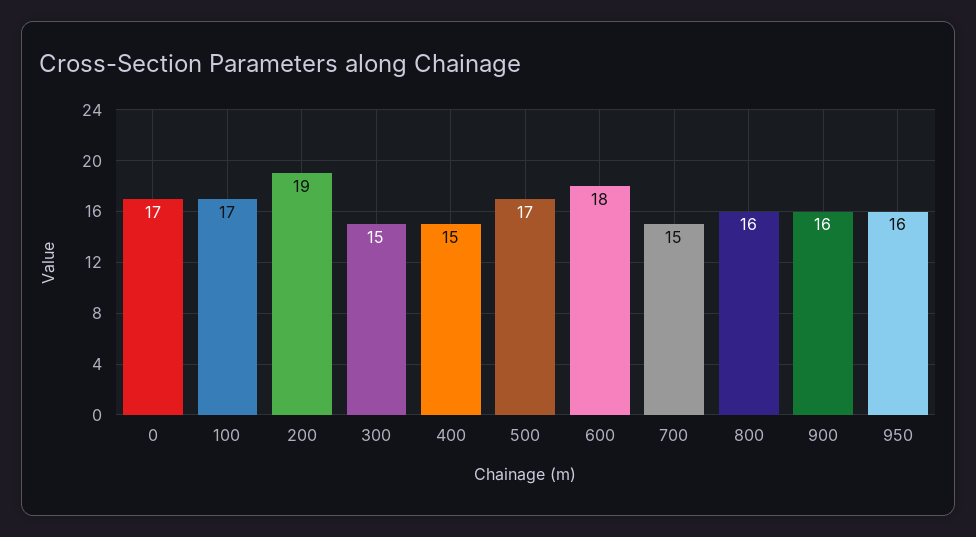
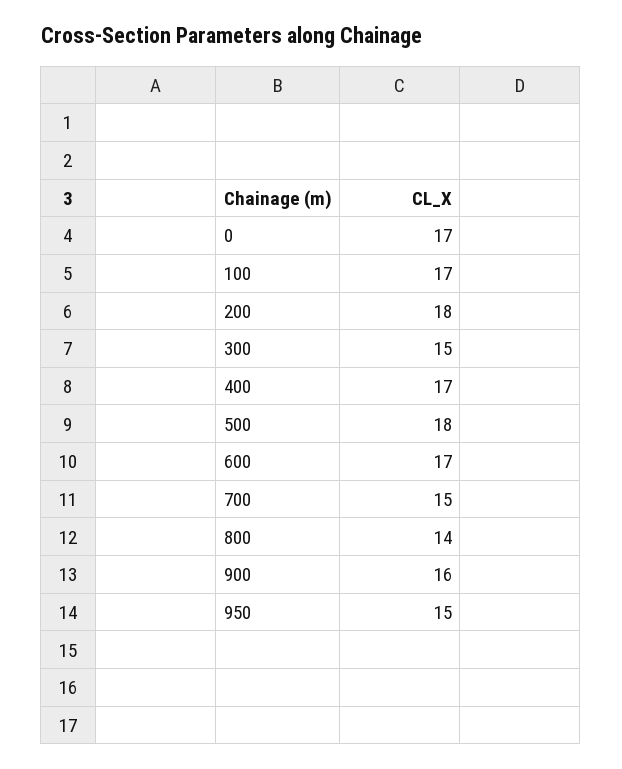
200: 19 -> 18
400: 15 -> 17
500: 17 -> 18
600: 18 -> 17
800: 16 -> 14
950: 16 -> 15

